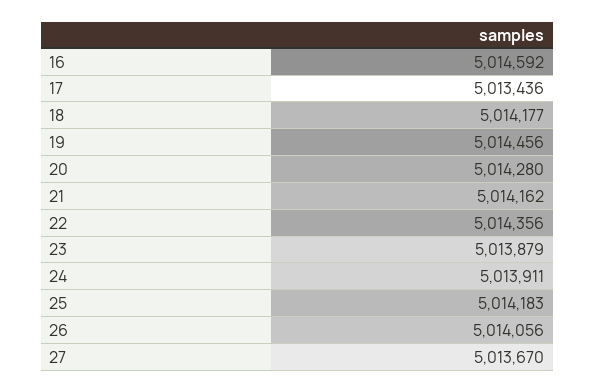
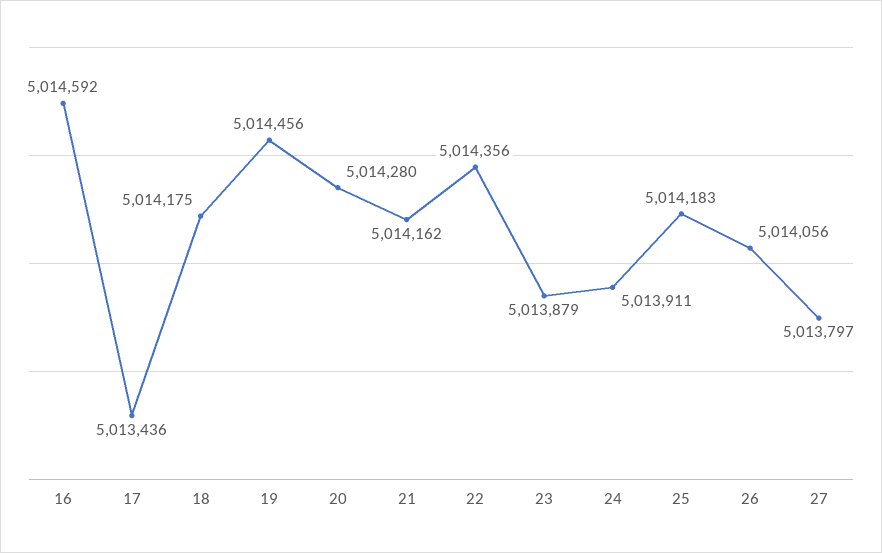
18: 5014177 -> 5014175
27: 5013670 -> 5013797

